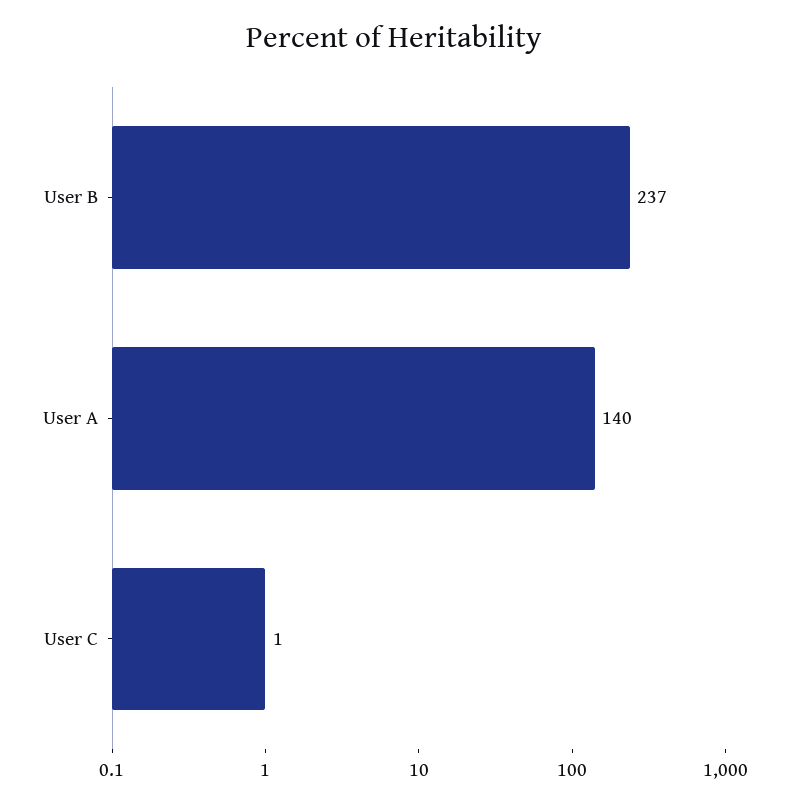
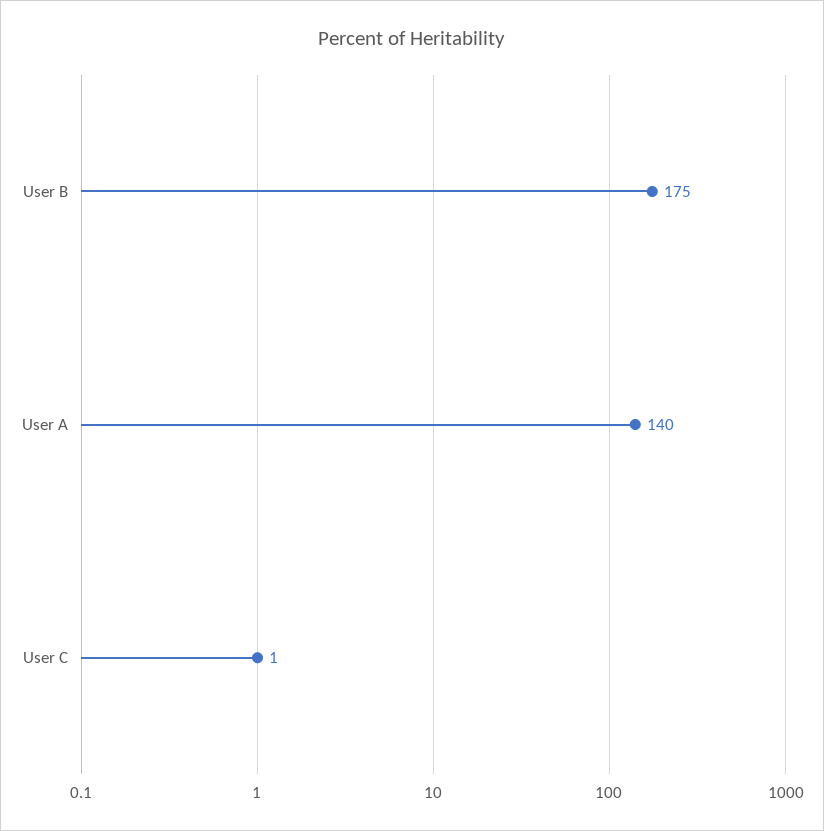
User B: 237 -> 175

